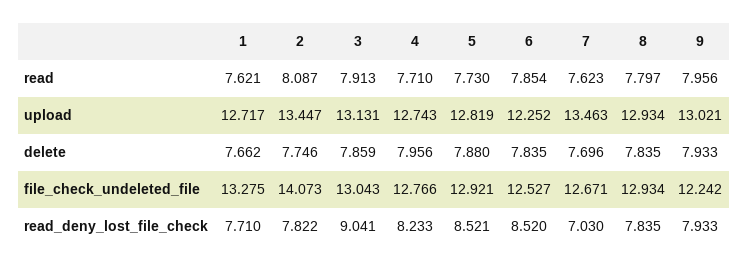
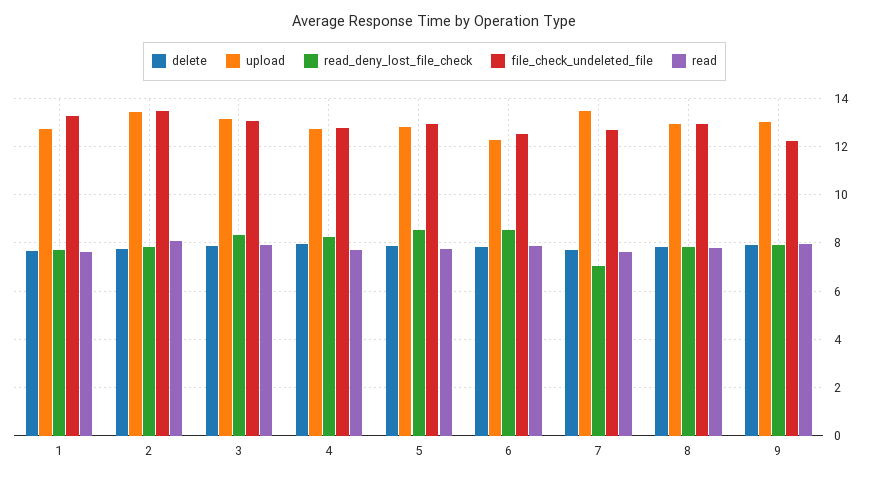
file_check_undeleted_file, 2: 14.073 -> 13.5
read_deny_lost_file_check, 3: 9.041 -> 8.25

